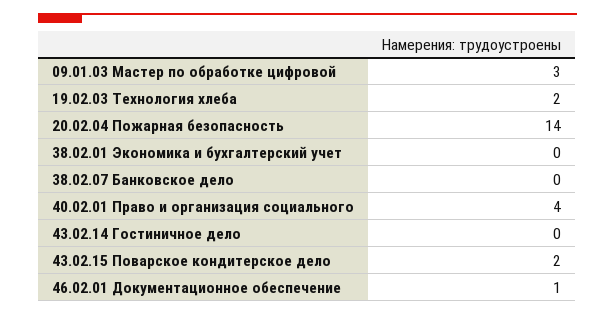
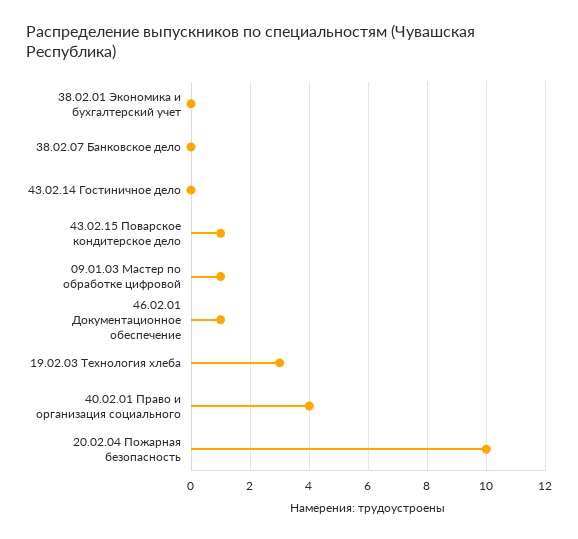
09.01.03 Мастер по обработке цифровой: 3 -> 1
19.02.03 Технология хлеба: 2 -> 3
20.02.04 Пожарная безопасность: 14 -> 10
43.02.15 Поварское кондитерское дело: 2 -> 1

